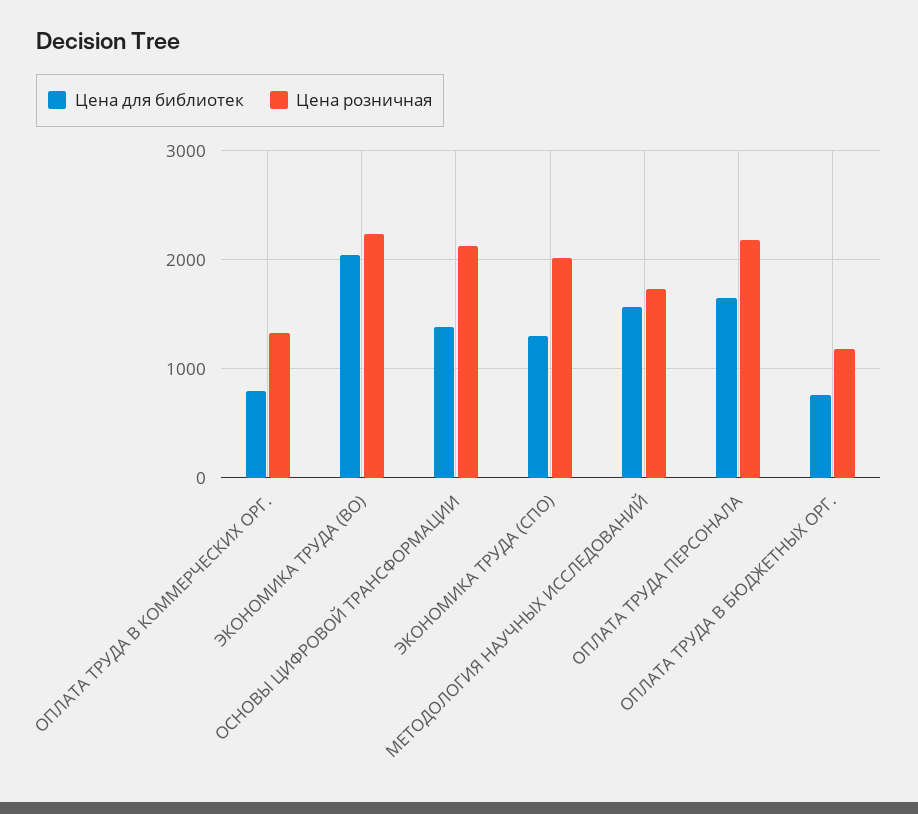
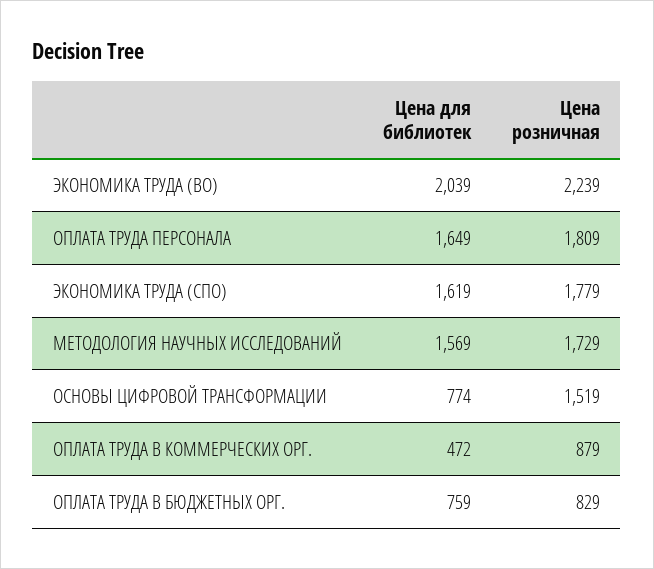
Цена для библиотек, ОПЛАТА ТРУДА В КОММЕРЧЕСКИХ ОРГ.: 800 -> 472
Цена розничная, ОПЛАТА ТРУДА В КОММЕРЧЕСКИХ ОРГ.: 1300 -> 879
Цена для библиотек, ОСНОВЫ ЦИФРОВОЙ ТРАНСФОРМАЦИИ: 1400 -> 774
Цена розничная, ОСНОВЫ ЦИФРОВОЙ ТРАНСФОРМАЦИИ: 2100 -> 1519
Цена для библиотек, ЭКОНОМИКА ТРУДА (СПО): 1300 -> 1619
Цена розничная, ЭКОНОМИКА ТРУДА (СПО): 2000 -> 1779
Цена розничная, ОПЛАТА ТРУДА ПЕРСОНАЛА: 2200 -> 1809
Цена розничная, ОПЛАТА ТРУДА В БЮДЖЕТНЫХ ОРГ.: 1200 -> 829

